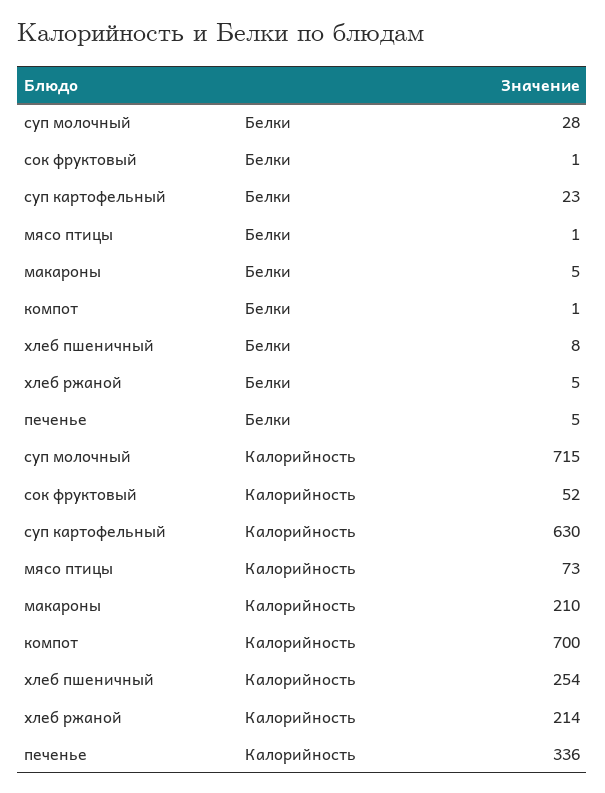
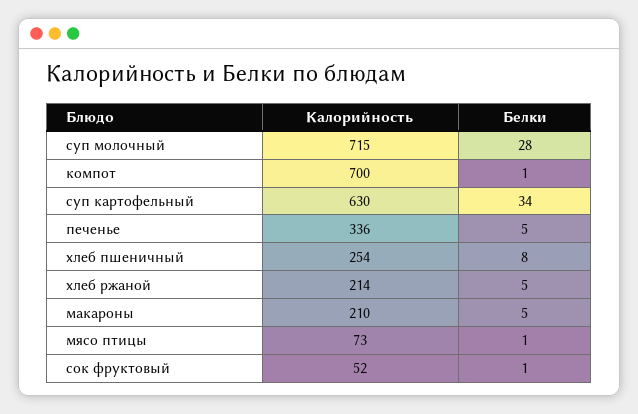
суп картофельный, Белки: 23 -> 34

